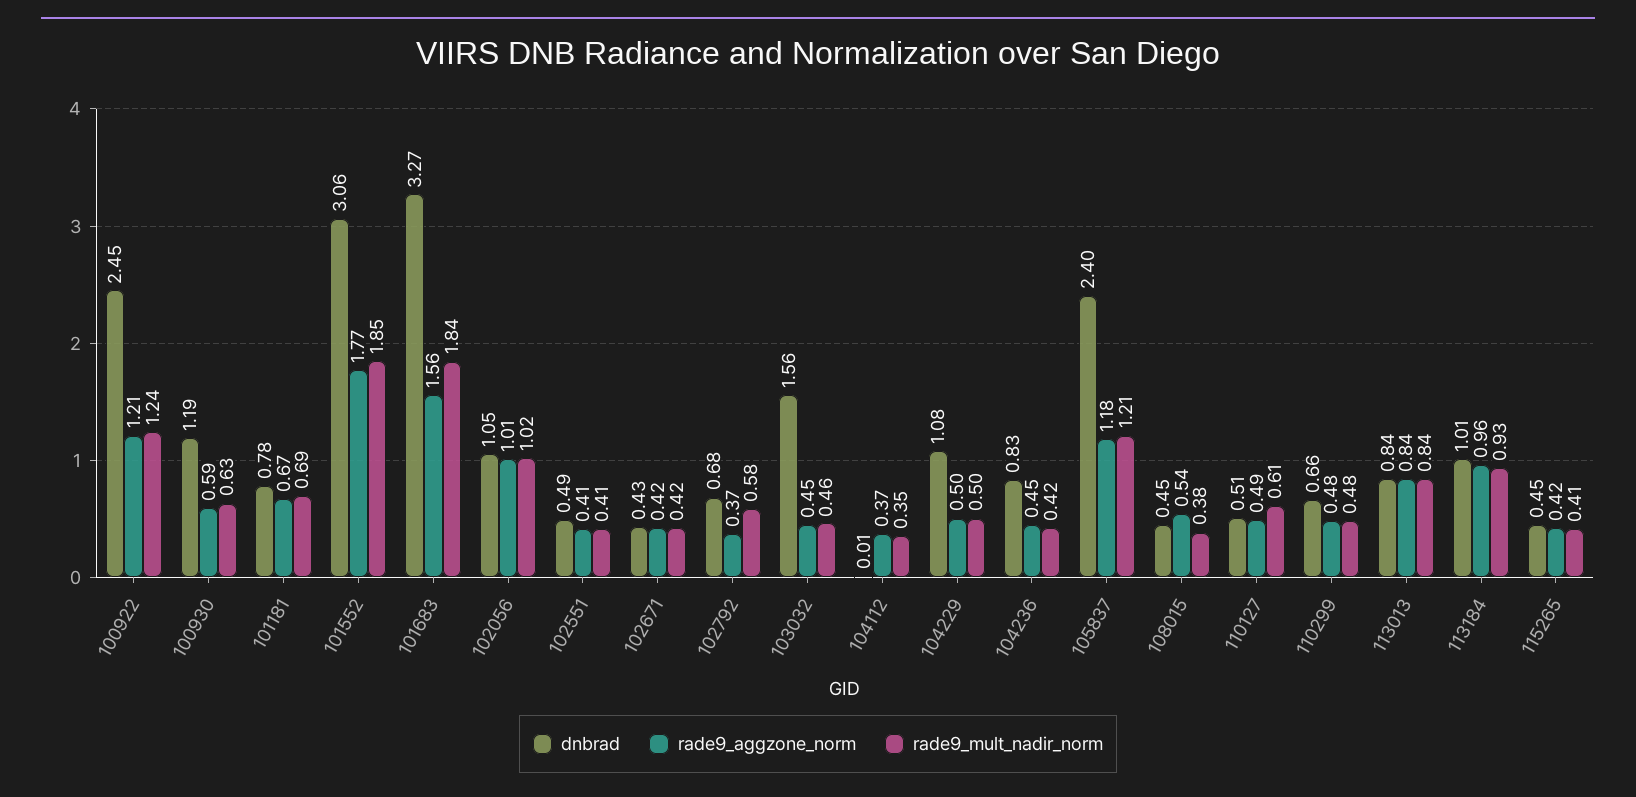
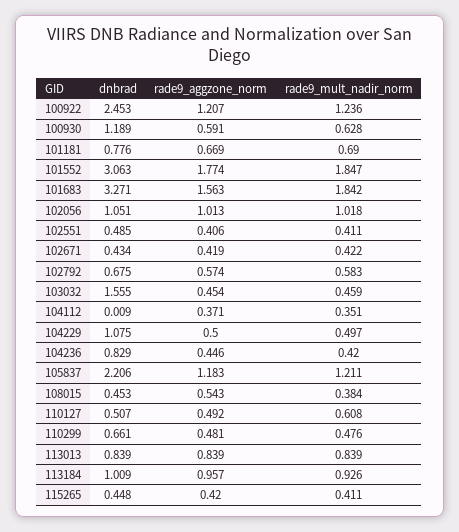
rade9_aggzone_norm, 102792: 0.37 -> 0.574
dnbrad, 105837: 2.4 -> 2.206

